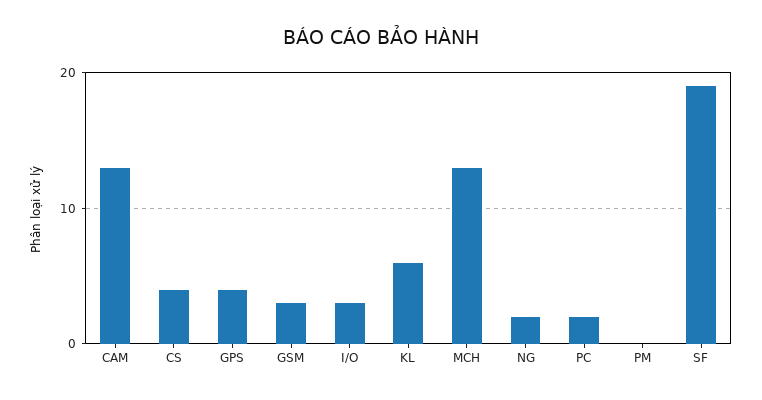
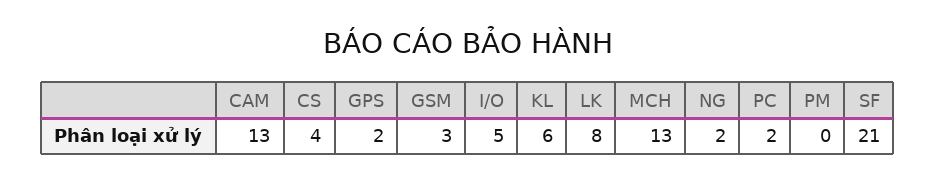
GPS: 4 -> 2
I/O: 3 -> 5
SF: 19 -> 21
LK: none -> 8

